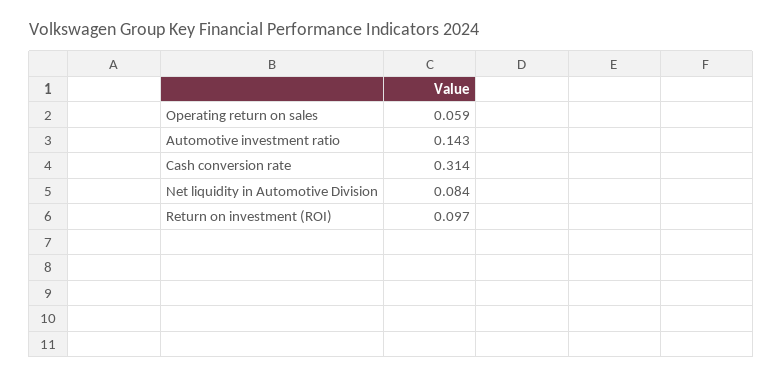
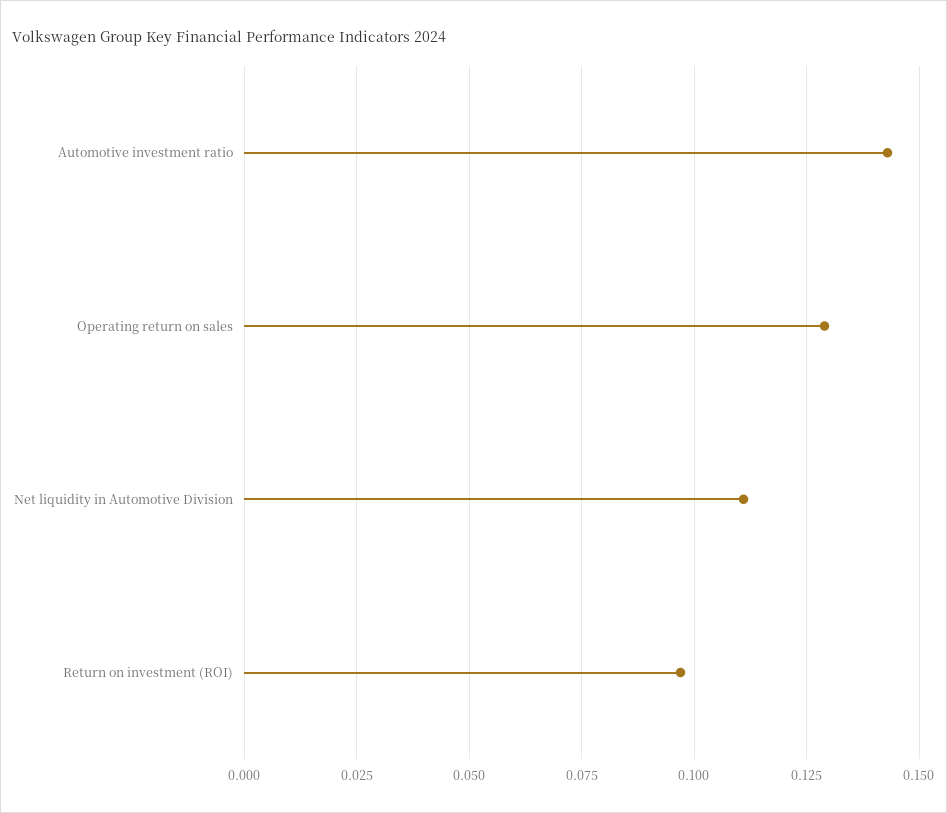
Operating return on sales: 0.059 -> 0.13
Cash conversion rate: 0.314 -> none
Net liquidity in Automotive Division: 0.084 -> 0.11

